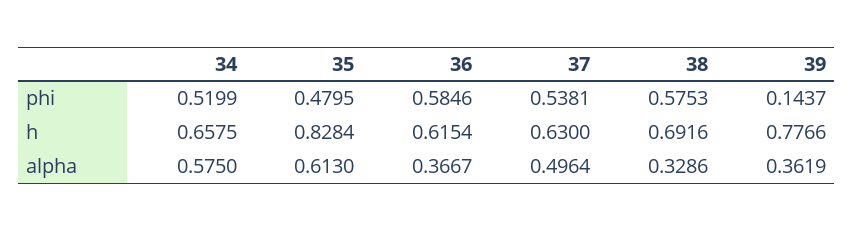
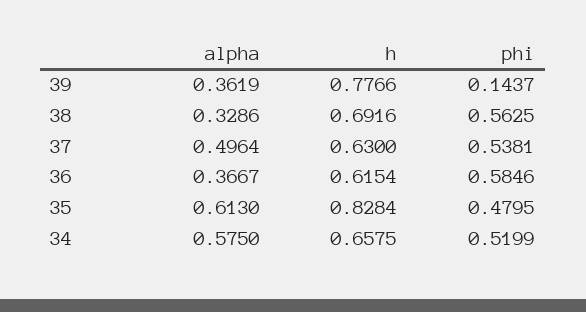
38, phi: 0.5753 -> 0.5625

